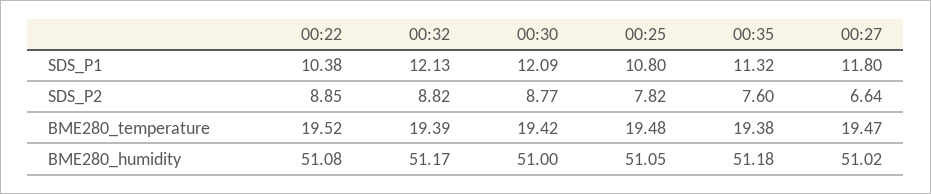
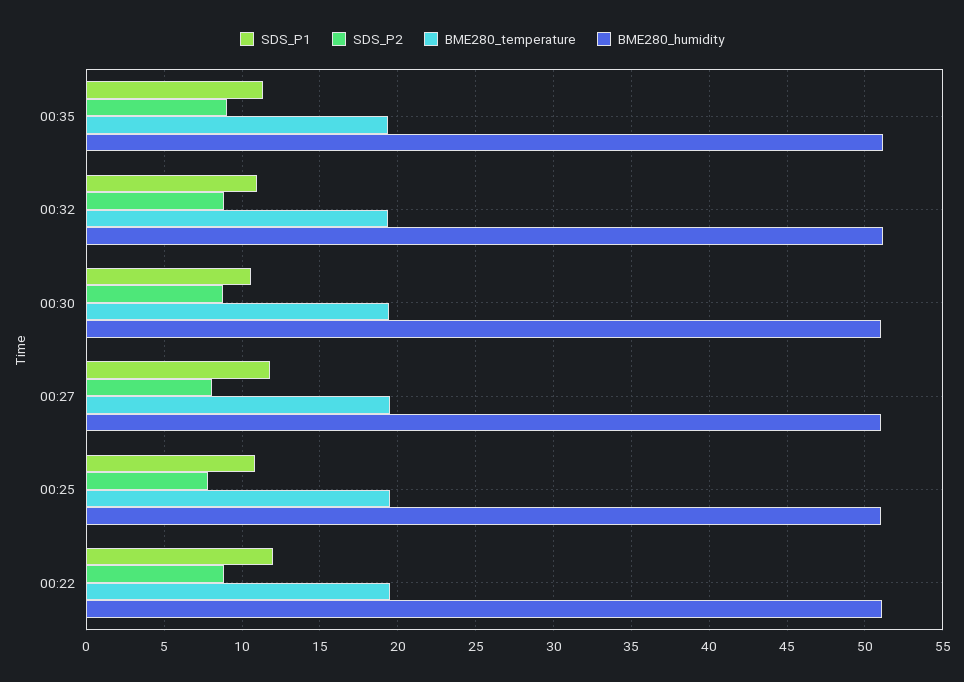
SDS_P1, 00:22: 10.38 -> 12
SDS_P1, 00:32: 12.13 -> 11
SDS_P1, 00:30: 12.09 -> 10.5
SDS_P2, 00:35: 7.6 -> 9
SDS_P2, 00:27: 6.64 -> 8

